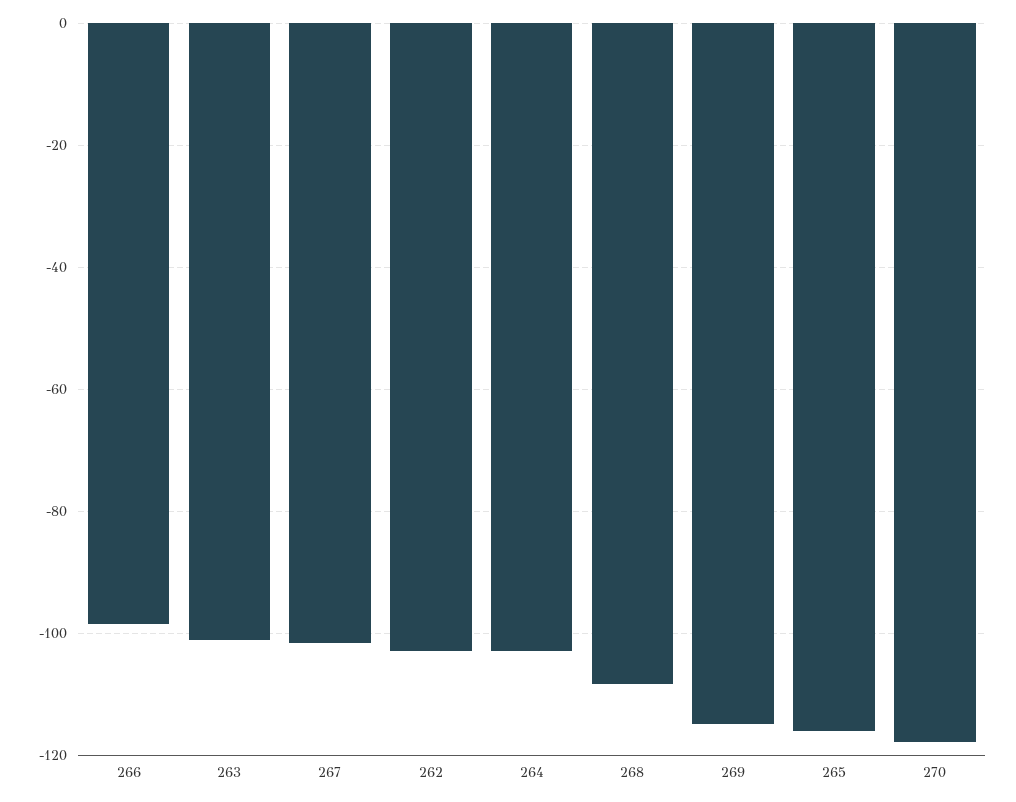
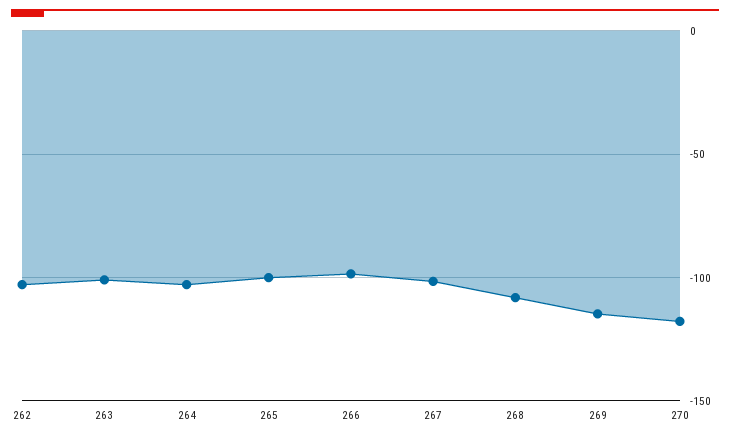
265: -116 -> -100

